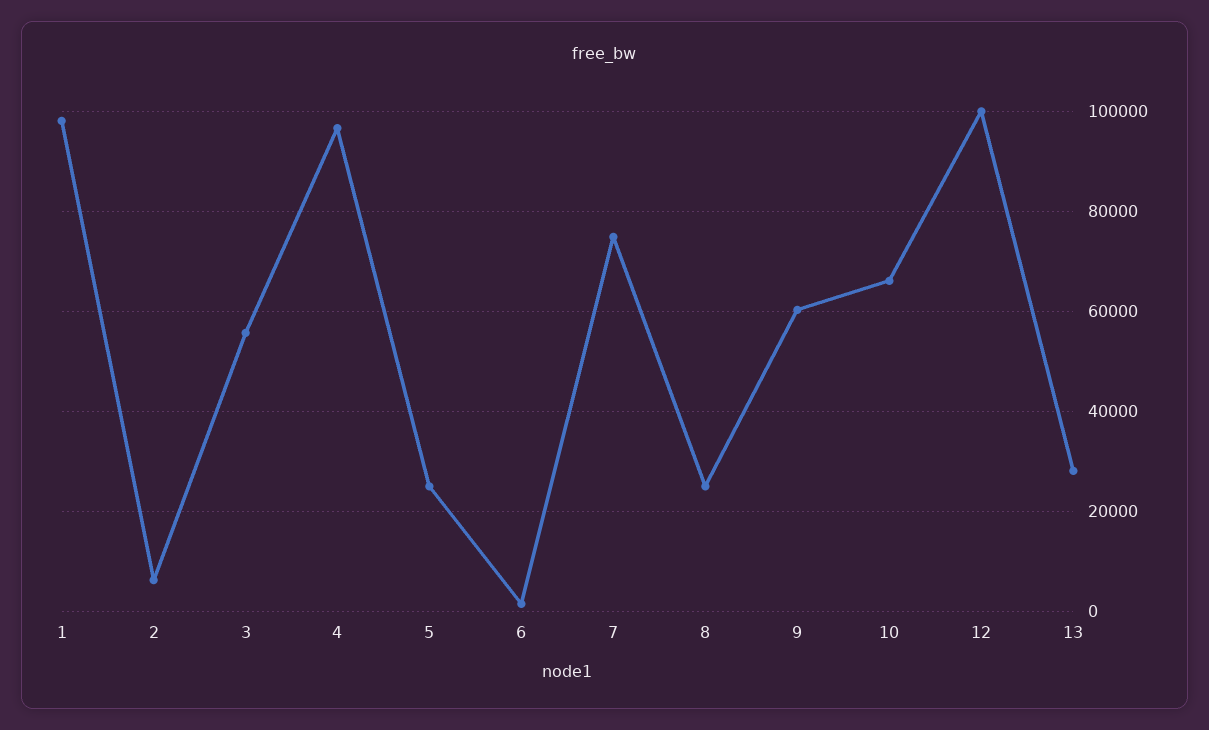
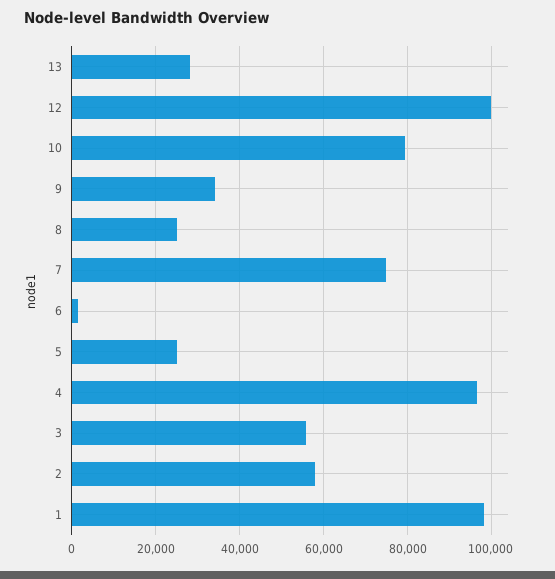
2: 6000 -> 58000
9: 60000 -> 34000
10: 66000 -> 80000

